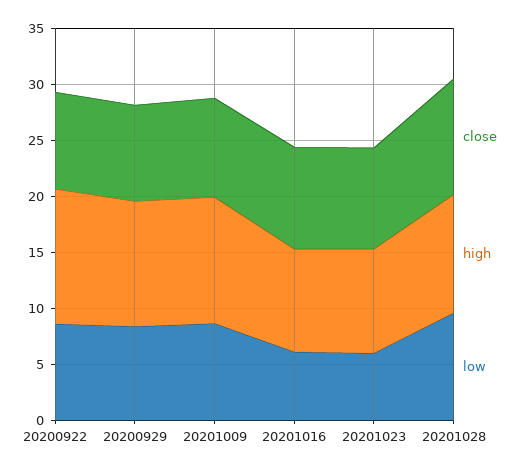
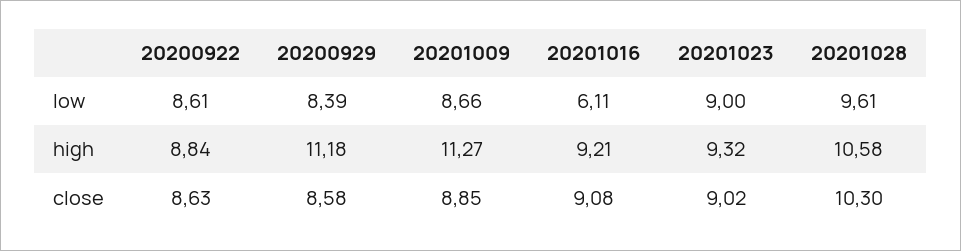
high, 20200922: 12 -> 8.84
low, 20201023: 6 -> 9

